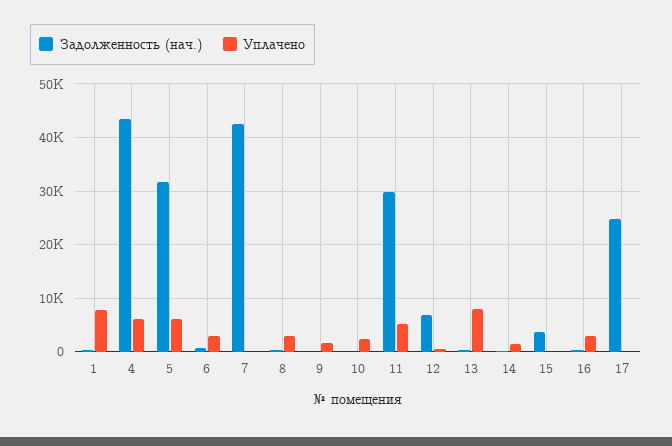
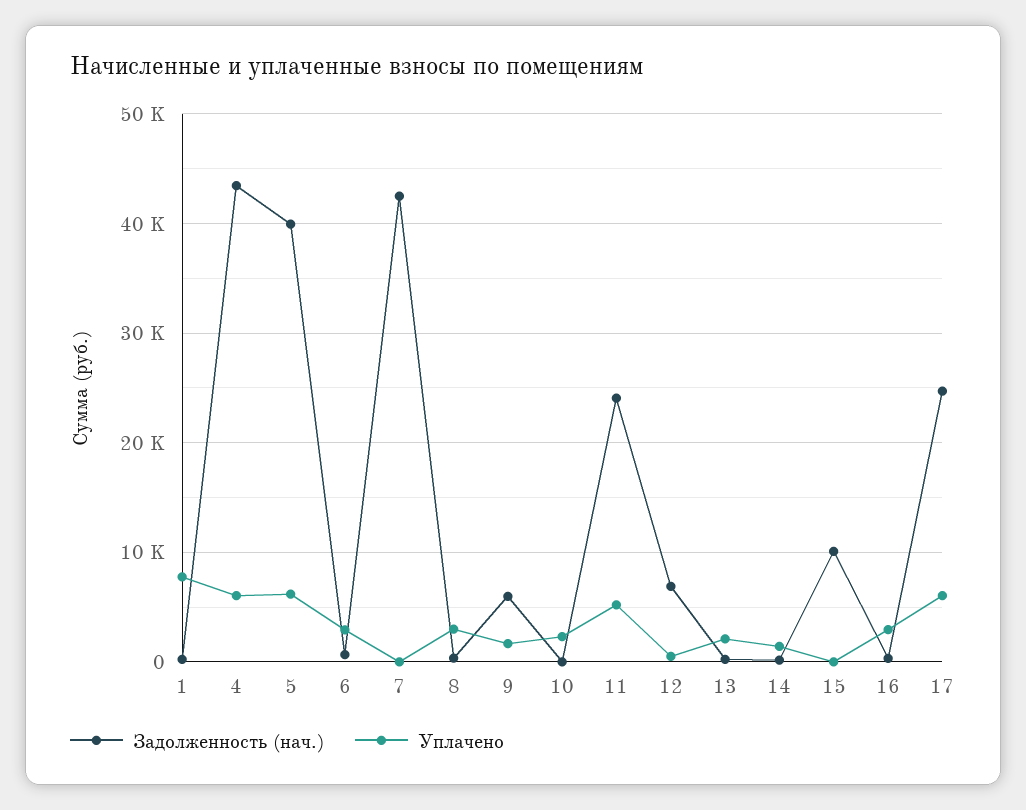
Задолженность (нач.), 5: 32000 -> 40000
Задолженность (нач.), 9: 0 -> 6000
Задолженность (нач.), 11: 30000 -> 24000
Уплачено, 13: 8000 -> 2000
Задолженность (нач.), 15: 4000 -> 10000
Уплачено, 17: 0 -> 6000

